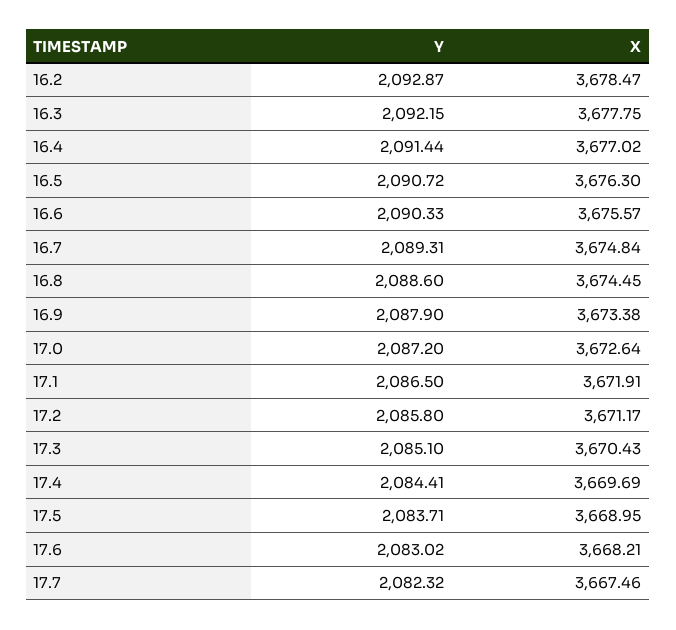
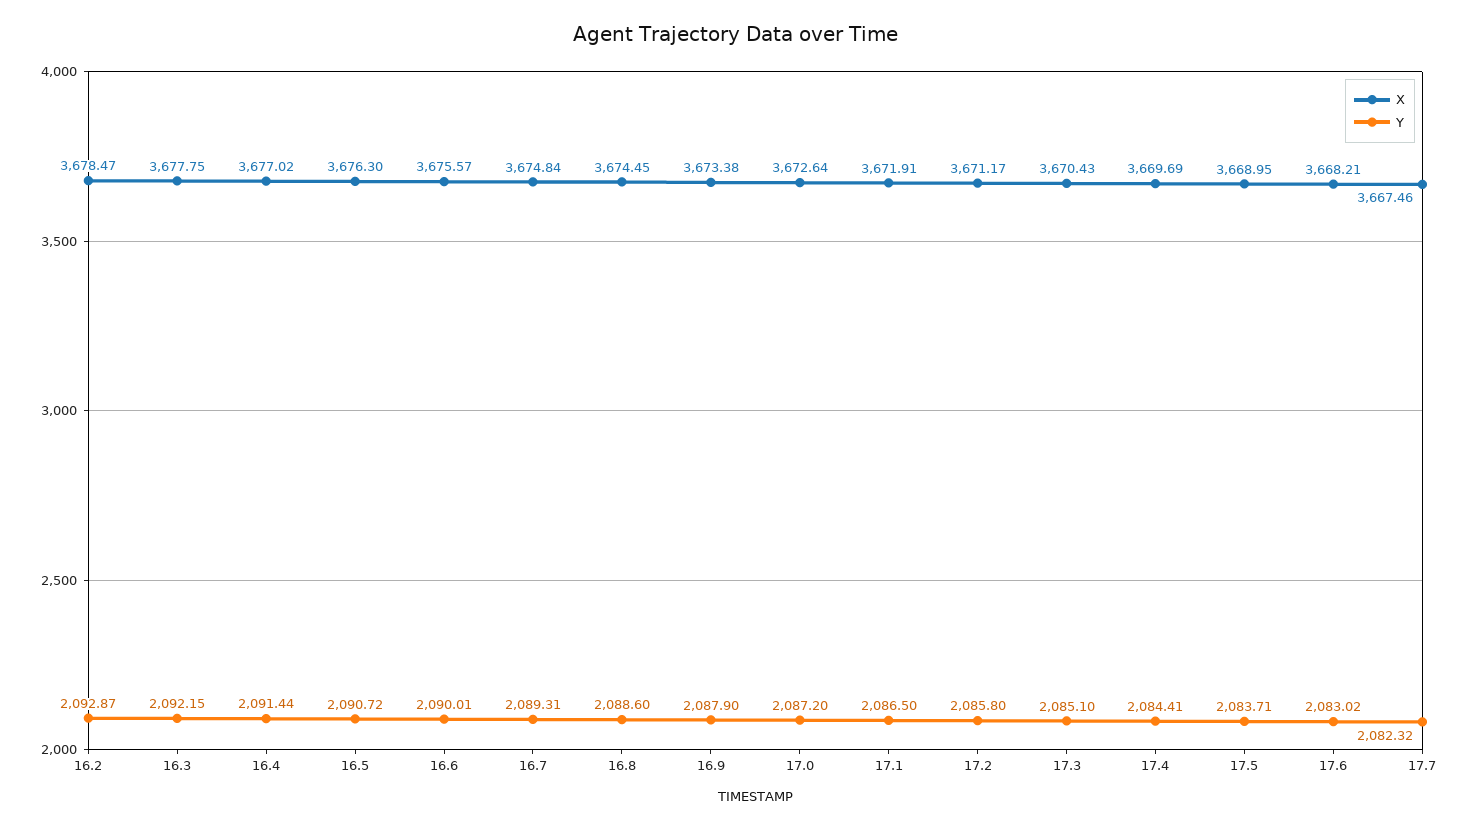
Y, 16.6: 2090.33 -> 2090.01

